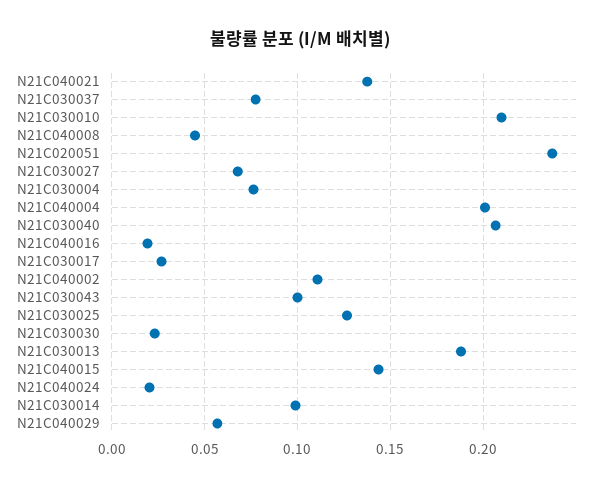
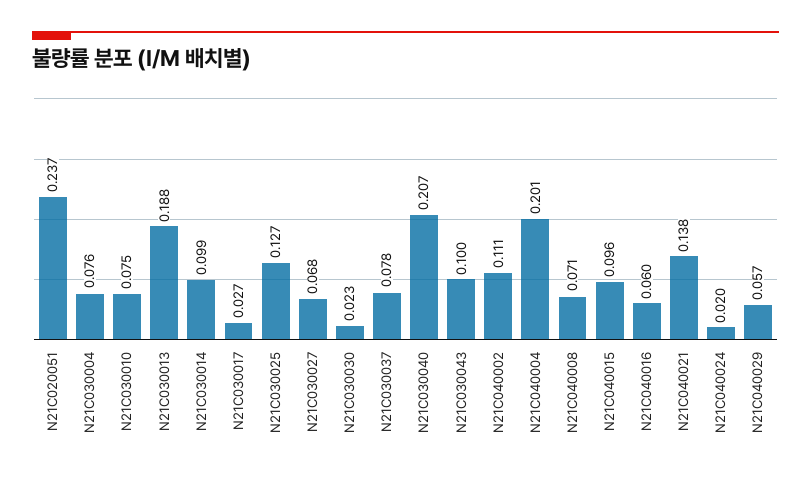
N21C030010: 0.21 -> 0.075
N21C040008: 0.045 -> 0.071
N21C040016: 0.02 -> 0.06
N21C040015: 0.145 -> 0.096

